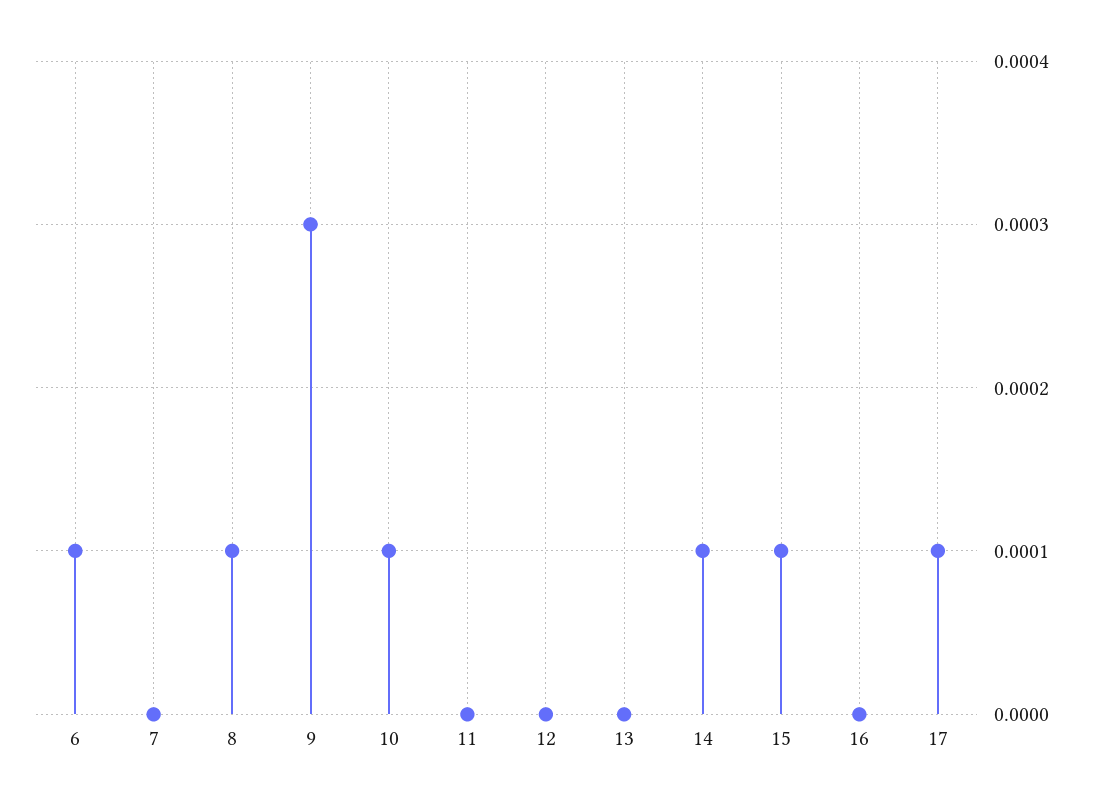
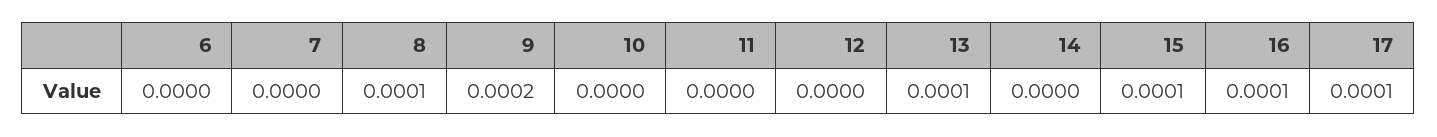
6: 0.0001 -> 0
9: 0.0003 -> 0.0002
10: 0.0001 -> 0
13: 0 -> 0.0001
14: 0.0001 -> 0
16: 0 -> 0.0001

